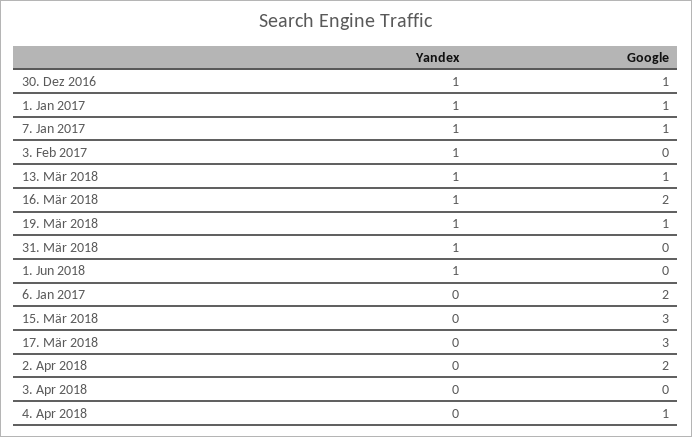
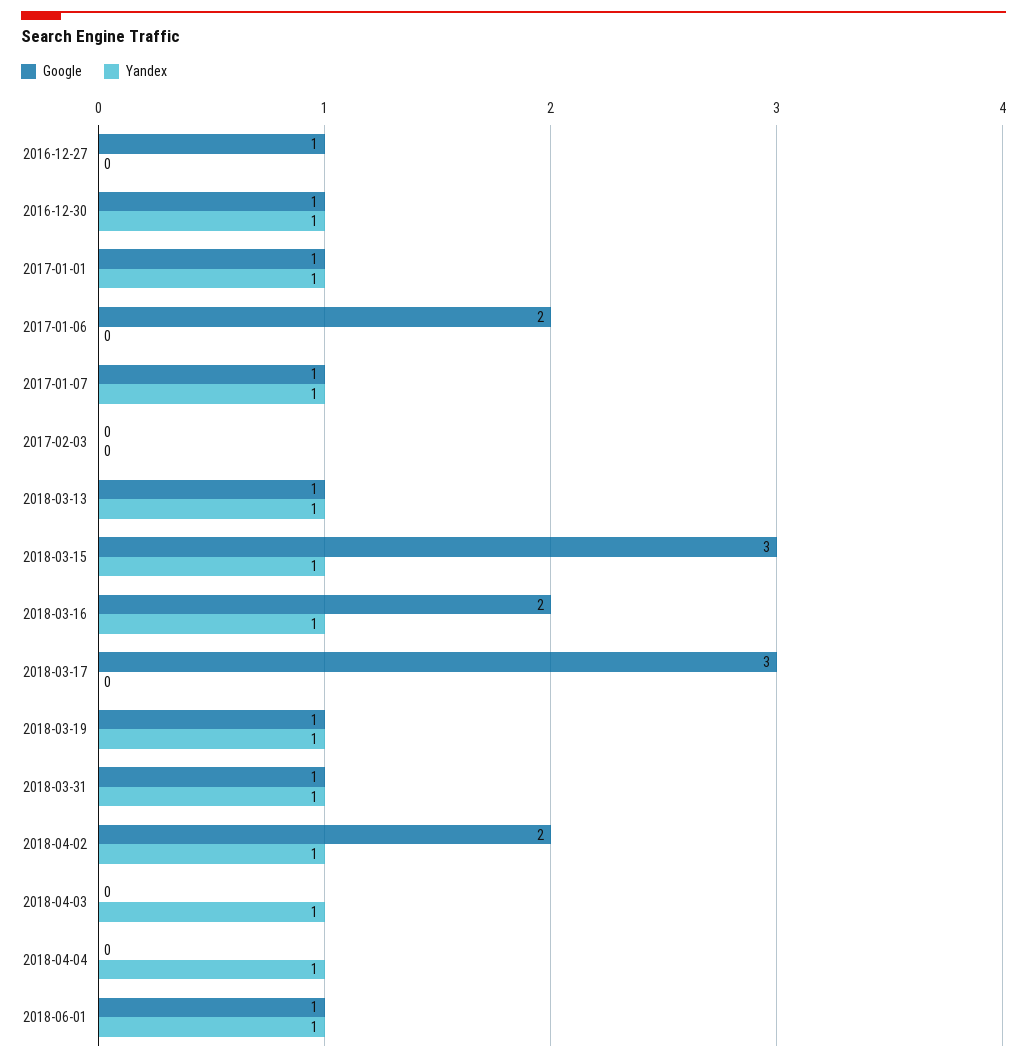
Yandex, 3. Feb 2017: 1 -> 0
Google, 31. Mär 2018: 0 -> 1
Google, 1. Jun 2018: 0 -> 1
Yandex, 15. Mär 2018: 0 -> 1
Yandex, 2. Apr 2018: 0 -> 1
Yandex, 3. Apr 2018: 0 -> 1
Yandex, 4. Apr 2018: 0 -> 1
Google, 4. Apr 2018: 1 -> 0
Google, 2016-12-27: none -> 1
Yandex, 2016-12-27: none -> 0

